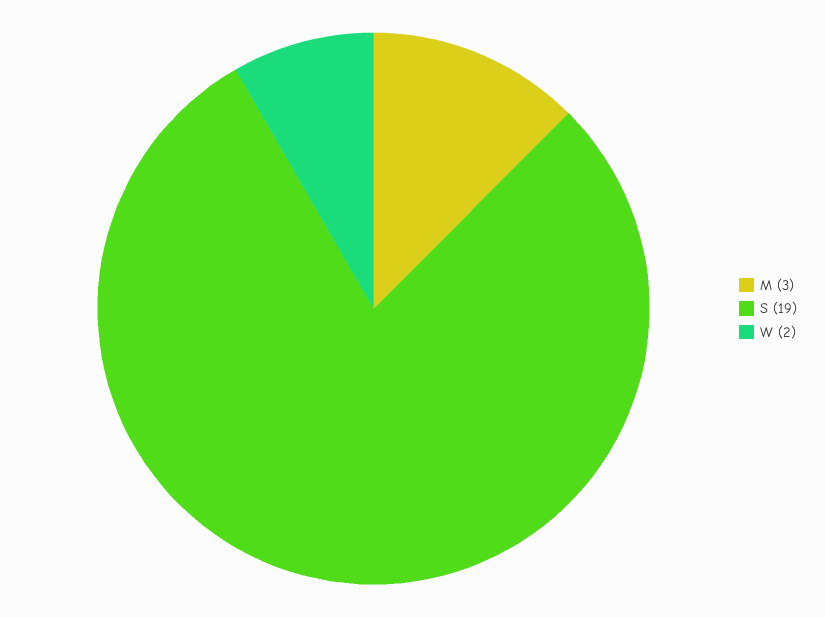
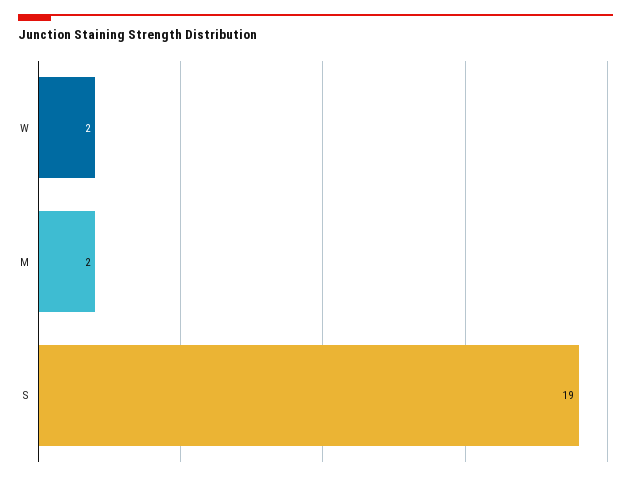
M: 3 -> 2

